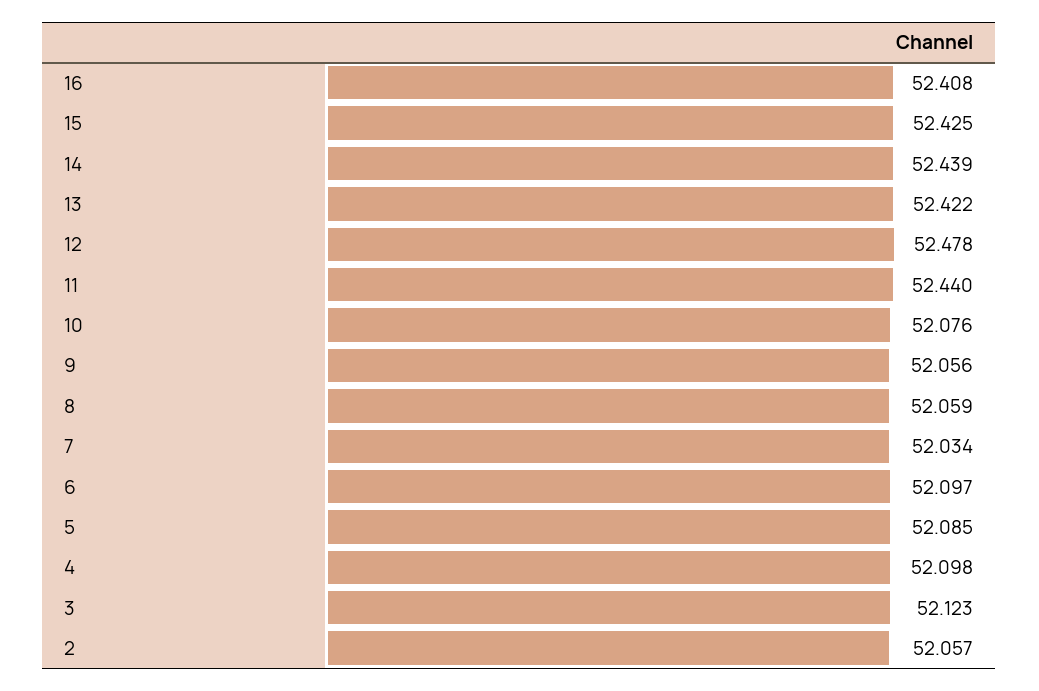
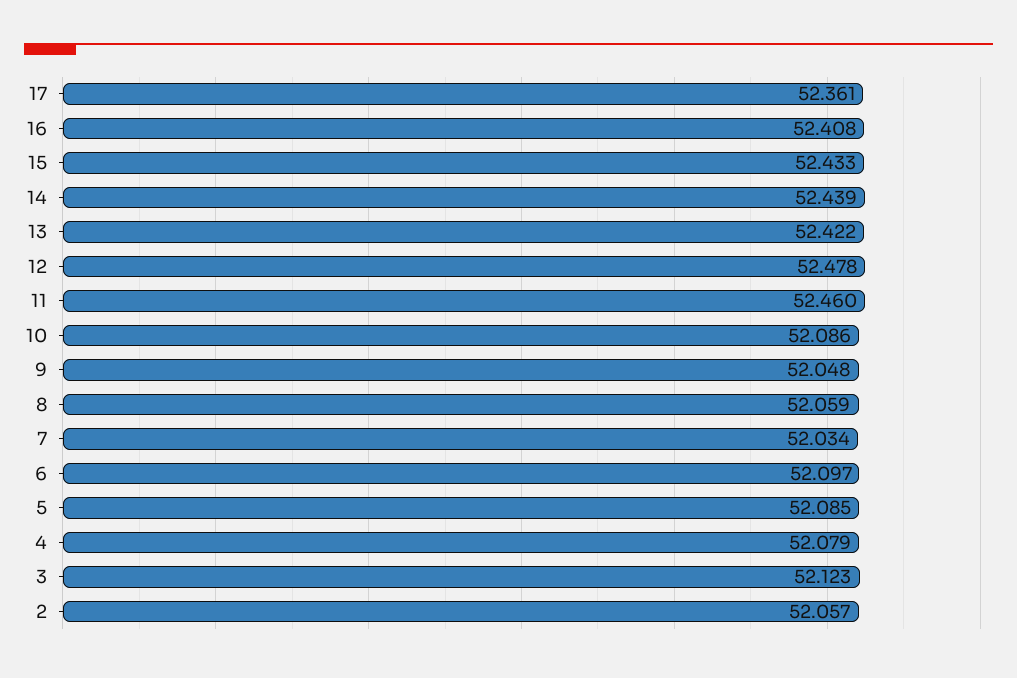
15: 52.425 -> 52.433
11: 52.44 -> 52.46
10: 52.076 -> 52.086
9: 52.056 -> 52.048
4: 52.098 -> 52.079
17: none -> 52.361

